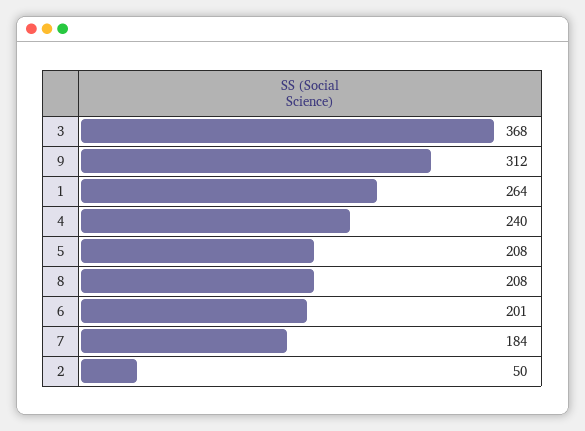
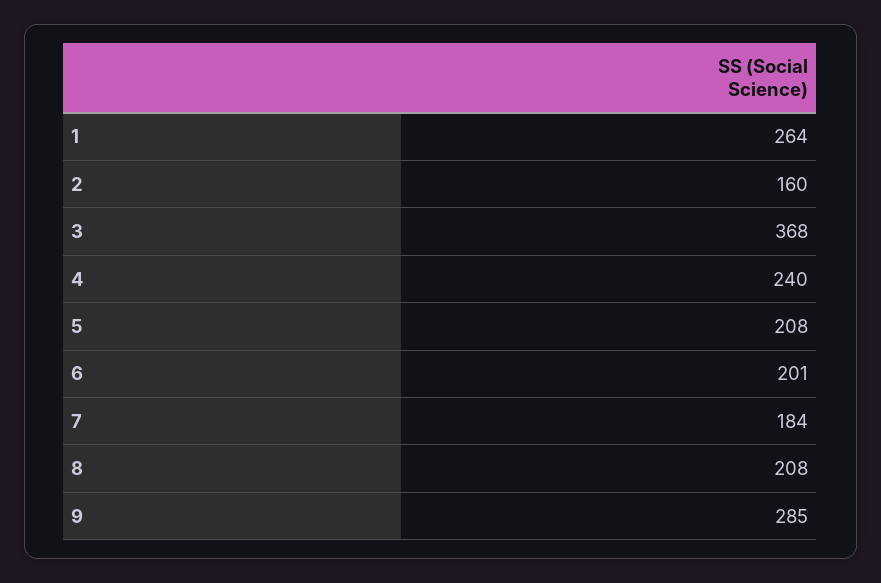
9: 312 -> 285
2: 50 -> 160

